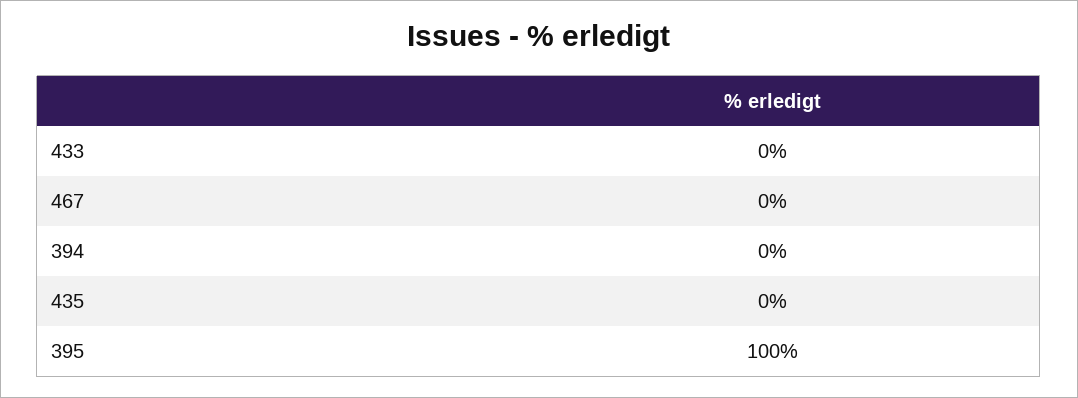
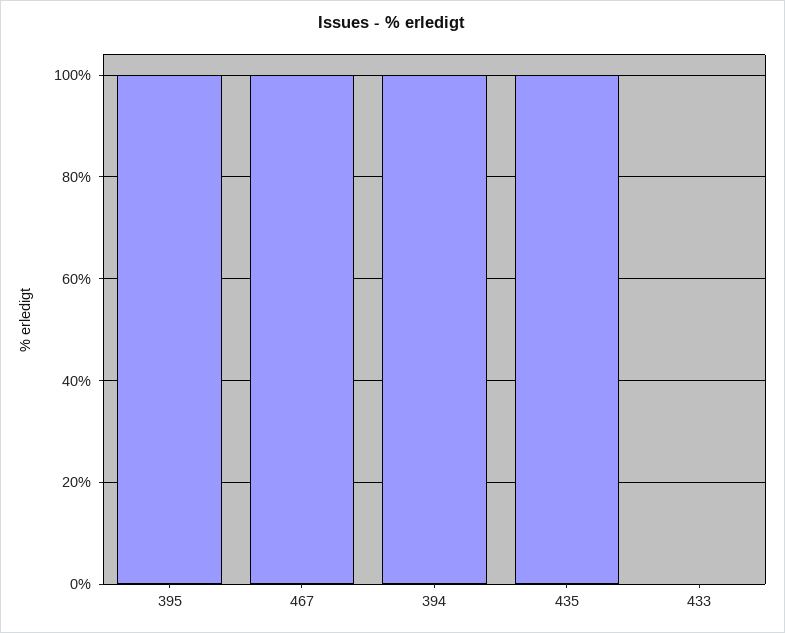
467: 0 -> 100
394: 0 -> 100
435: 0 -> 100

